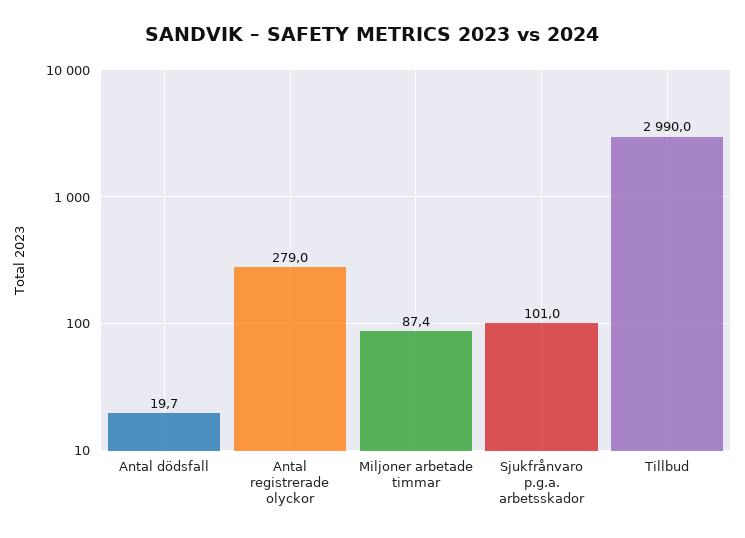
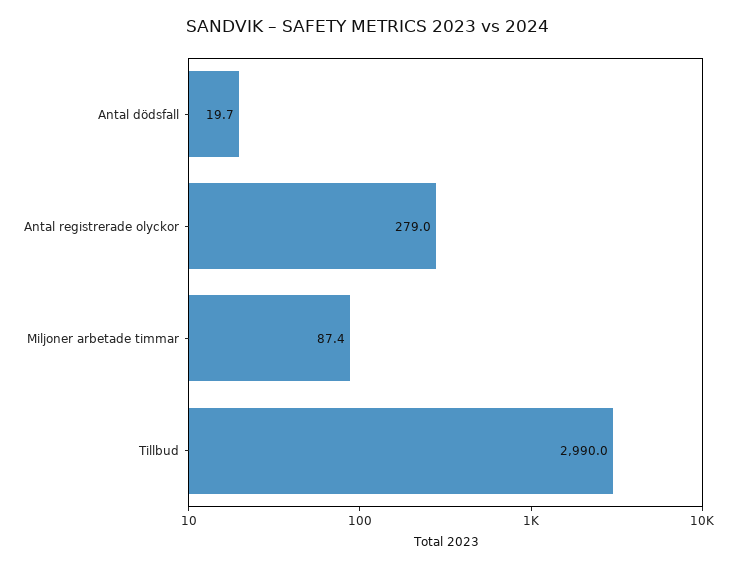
Sjukfrånvaro p.g.a. arbetsskador: 101 -> none

